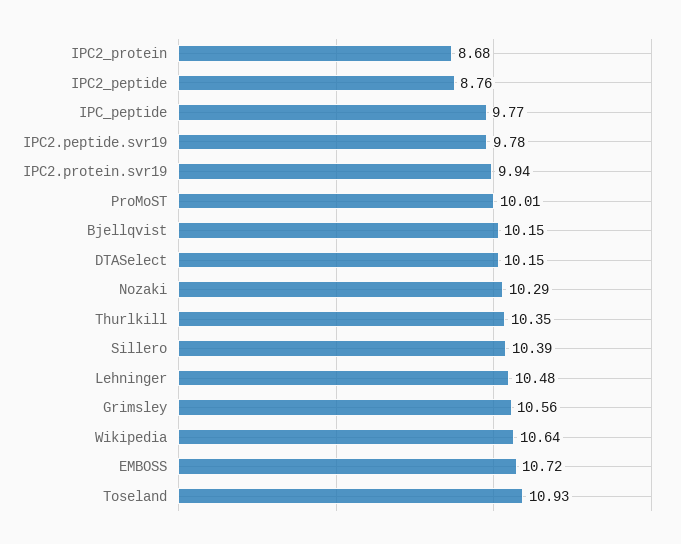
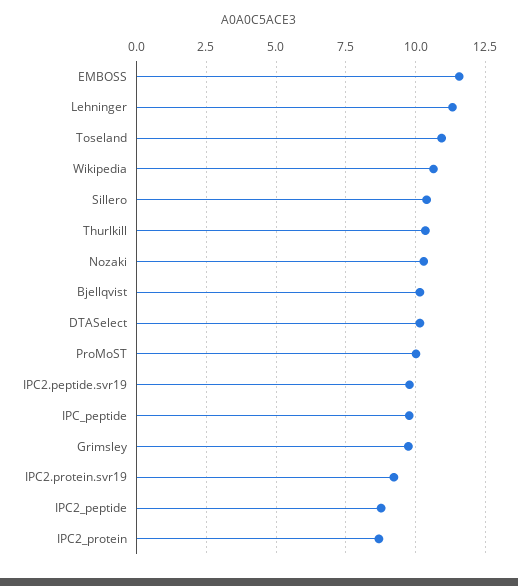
IPC2.protein.svr19: 9.94 -> 9.25
Lehninger: 10.48 -> 11.25
Grimsley: 10.56 -> 9.75
EMBOSS: 10.72 -> 11.5

